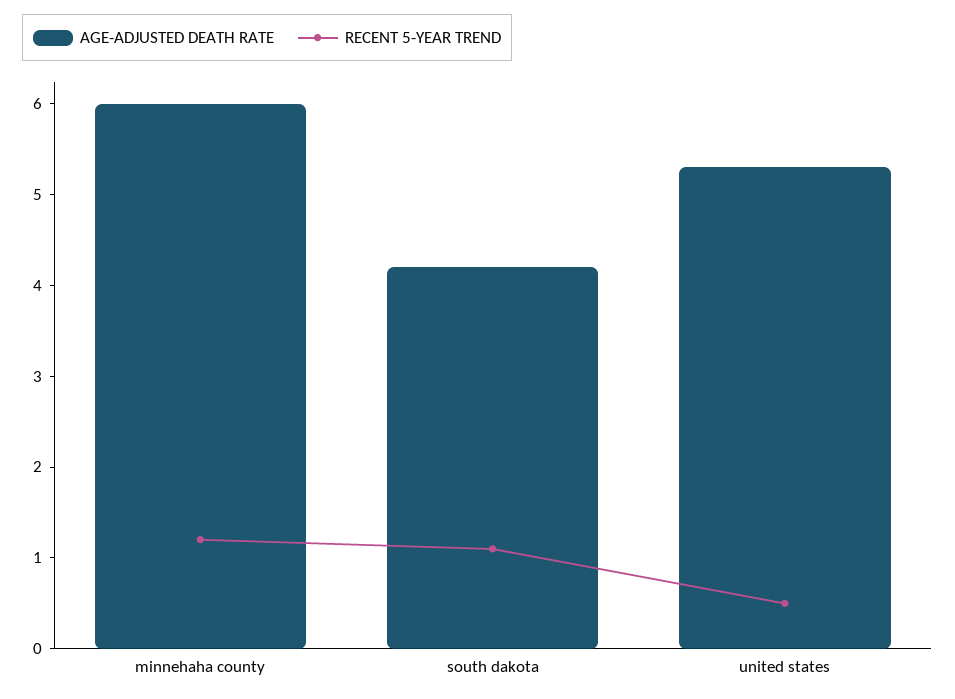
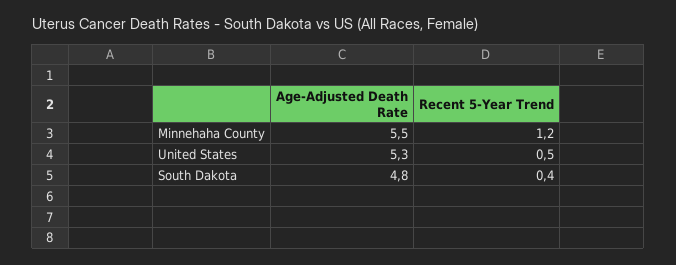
AGE-ADJUSTED DEATH RATE, minnehaha county: 6 -> 5.5
AGE-ADJUSTED DEATH RATE, south dakota: 4.2 -> 4.8
RECENT 5-YEAR TREND, south dakota: 1.1 -> 0.4

